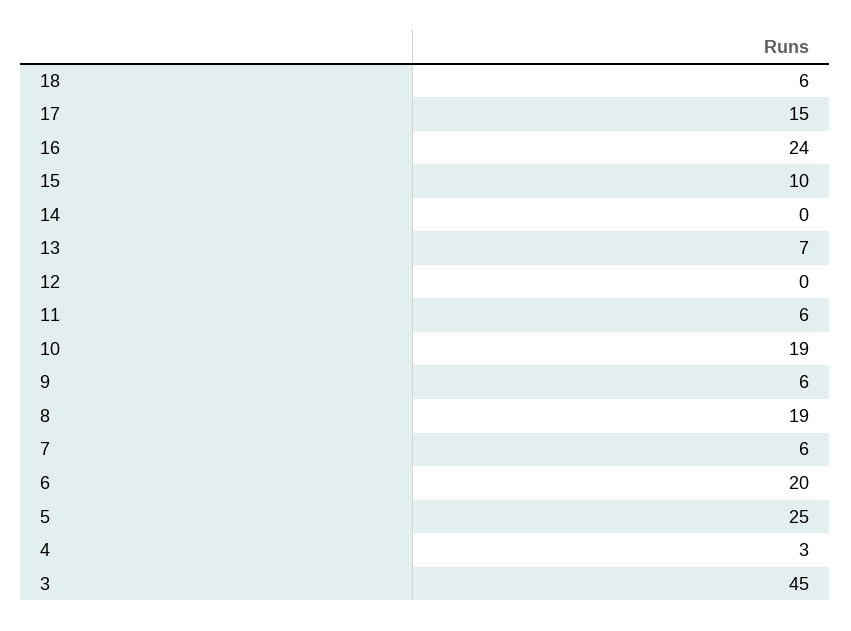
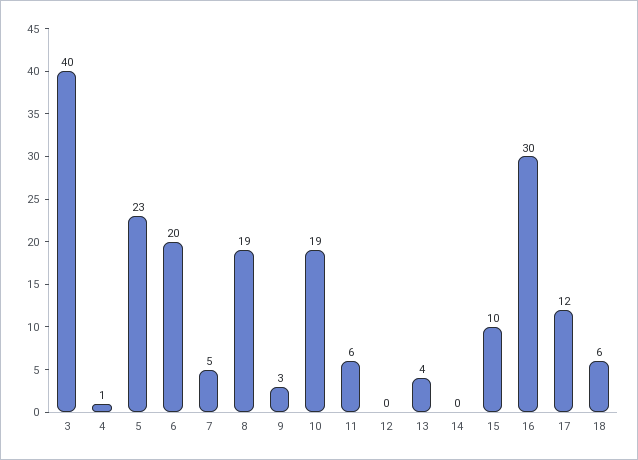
17: 15 -> 12
16: 24 -> 30
13: 7 -> 4
9: 6 -> 3
7: 6 -> 5
5: 25 -> 23
4: 3 -> 1
3: 45 -> 40

